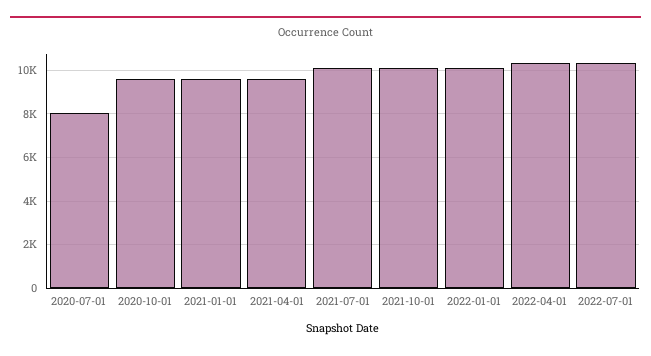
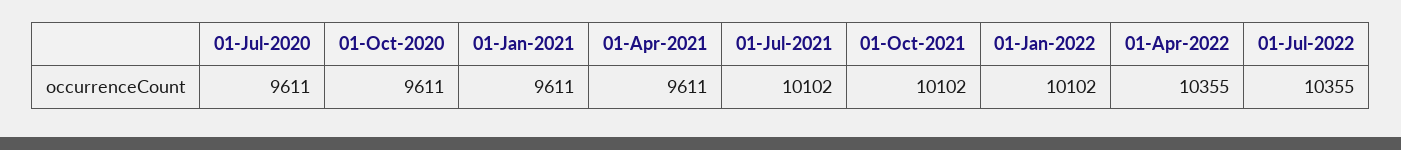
2020-07-01: 8000 -> 9611

